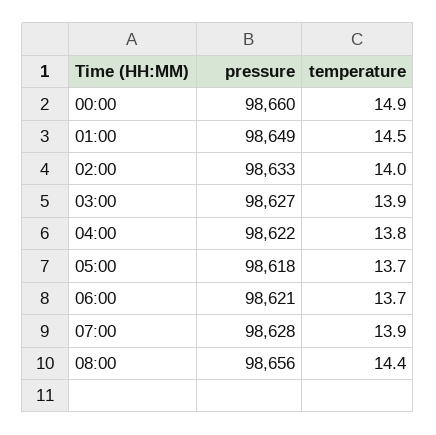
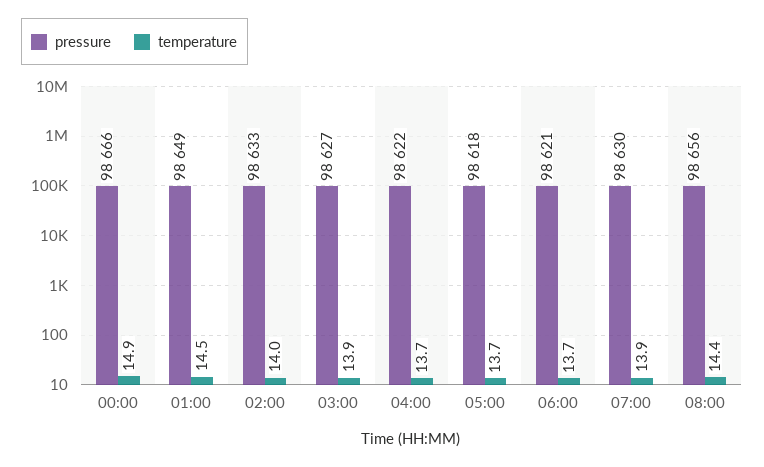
pressure, 00:00: 98660 -> 98666
temperature, 04:00: 13.8 -> 13.7
pressure, 07:00: 98628 -> 98630

